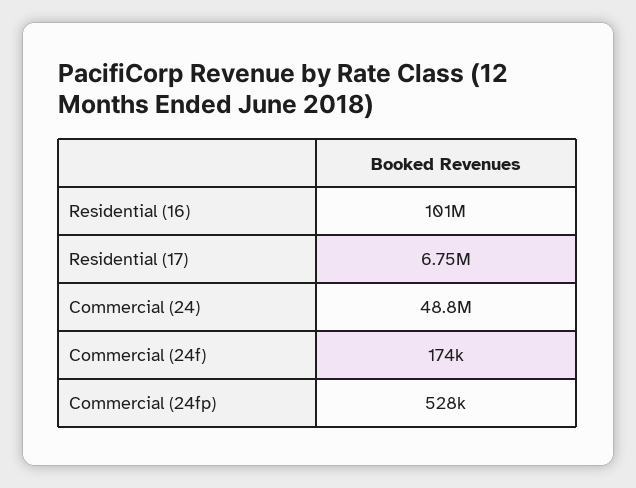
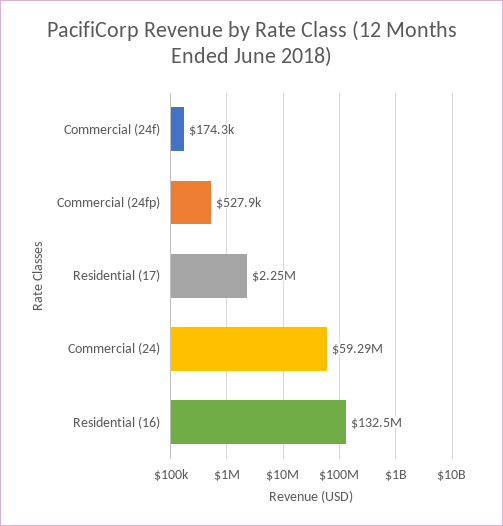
Residential (16): 101000000 -> 132500000
Residential (17): 6750000 -> 2250000
Commercial (24): 48800000 -> 59290000

